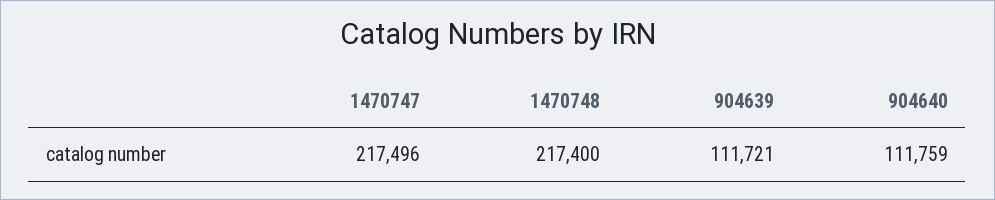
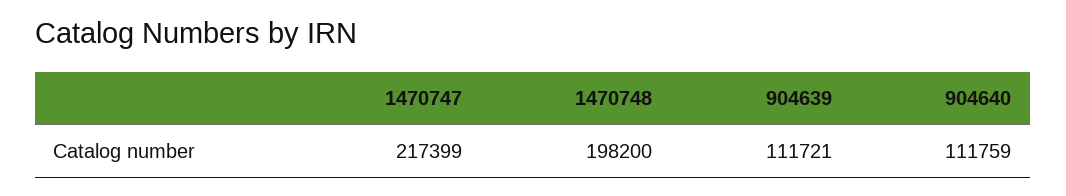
1470747: 217496 -> 217399
1470748: 217400 -> 198200

